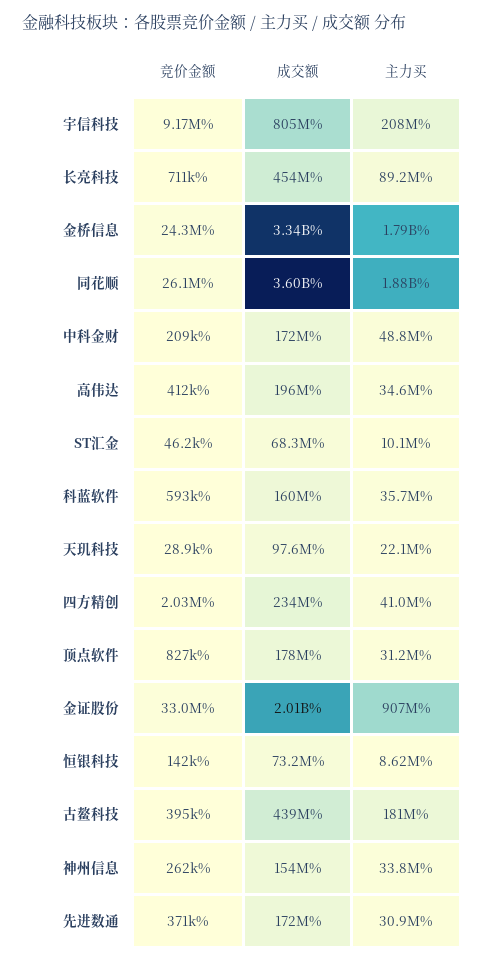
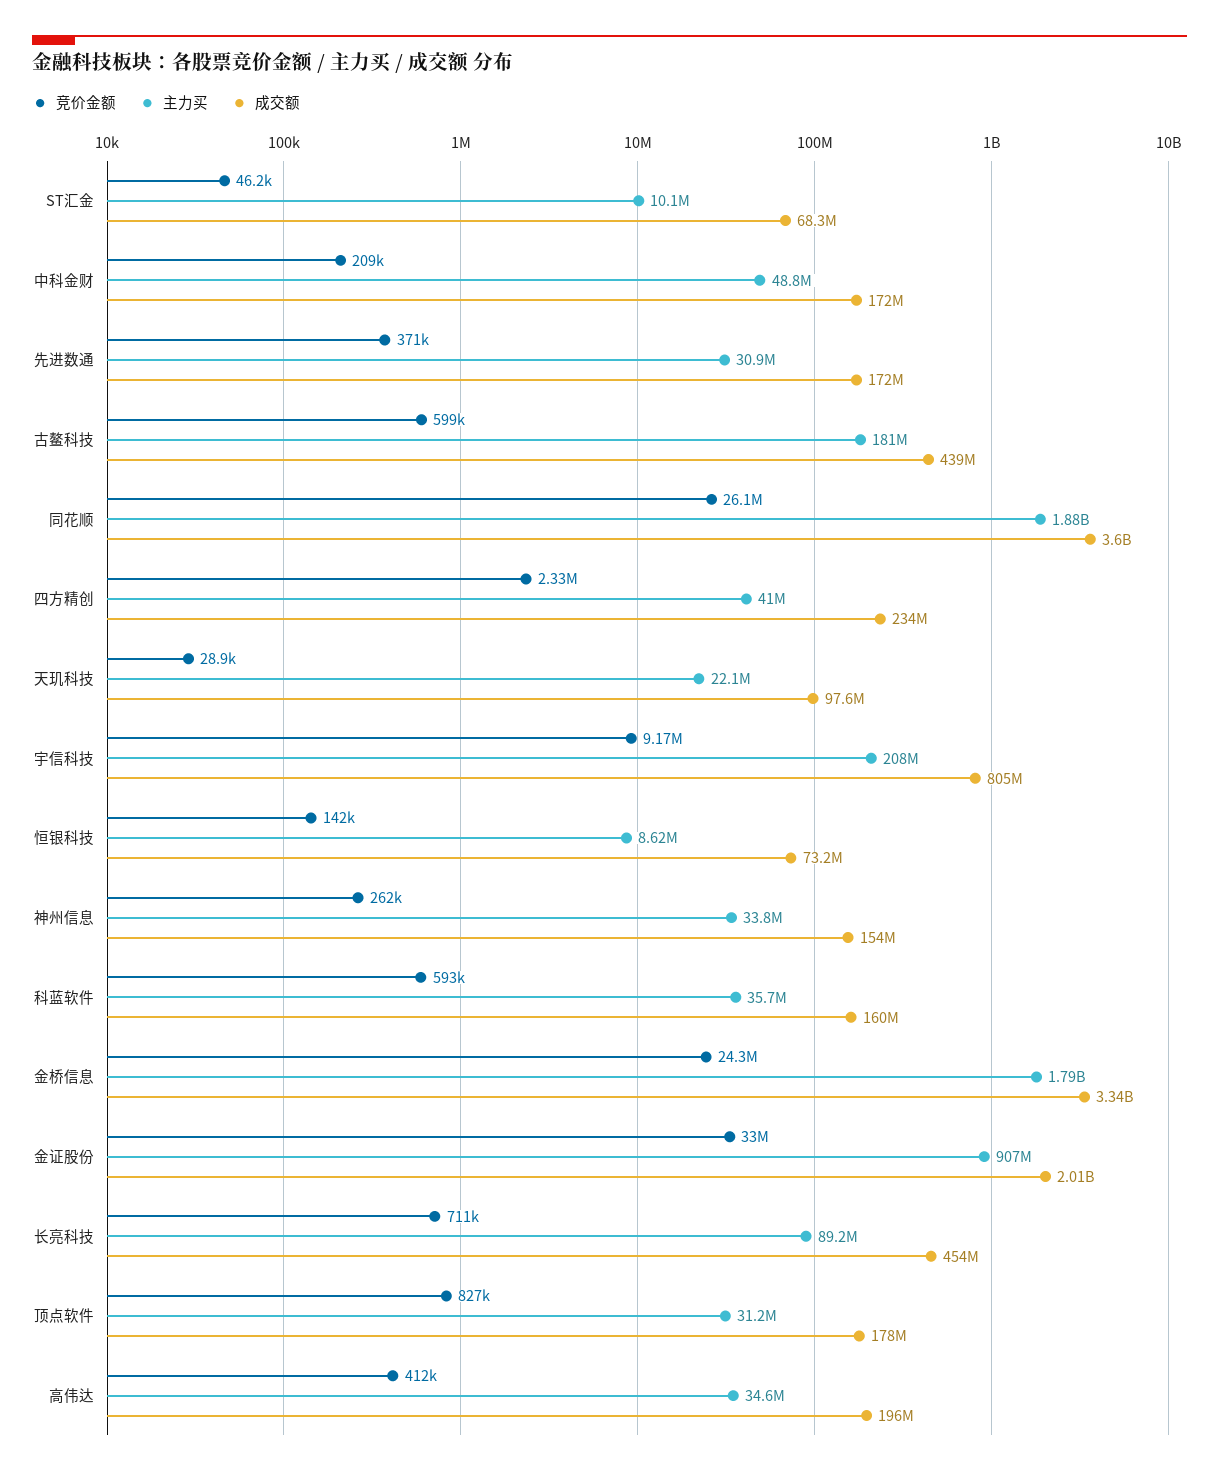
竞价金额, 四方精创: 2030000 -> 2330000
竞价金额, 古鳌科技: 395000 -> 599000

